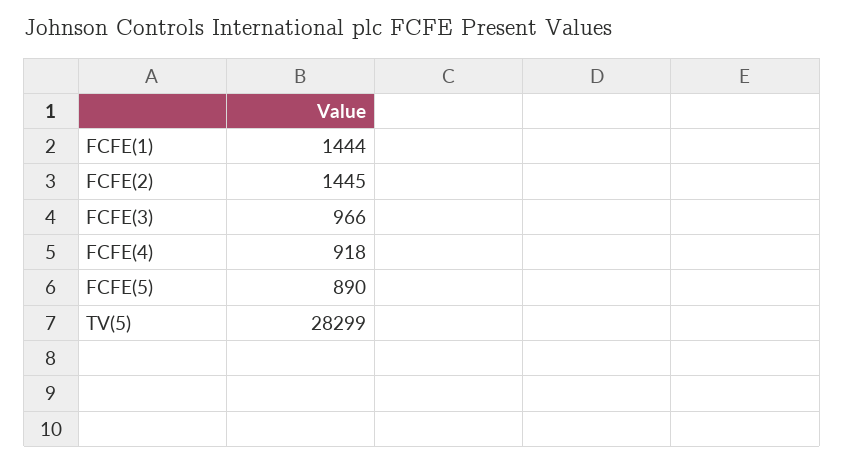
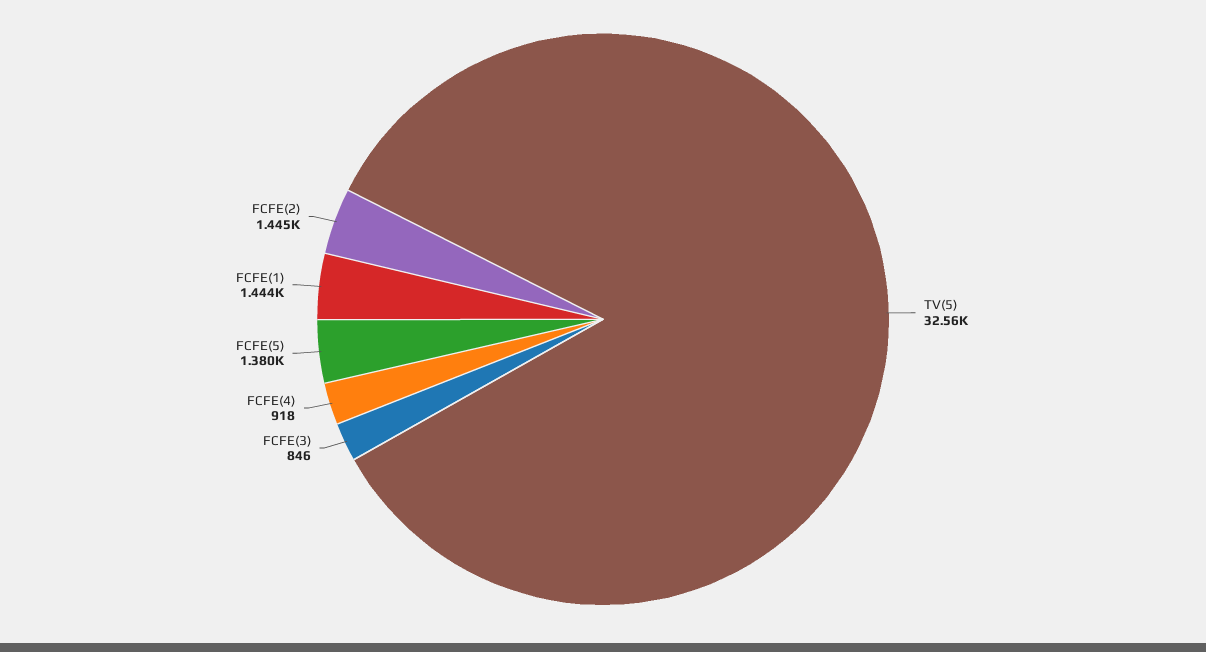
FCFE(3): 966 -> 846
FCFE(5): 890 -> 1380
TV(5): 28299 -> 32560

